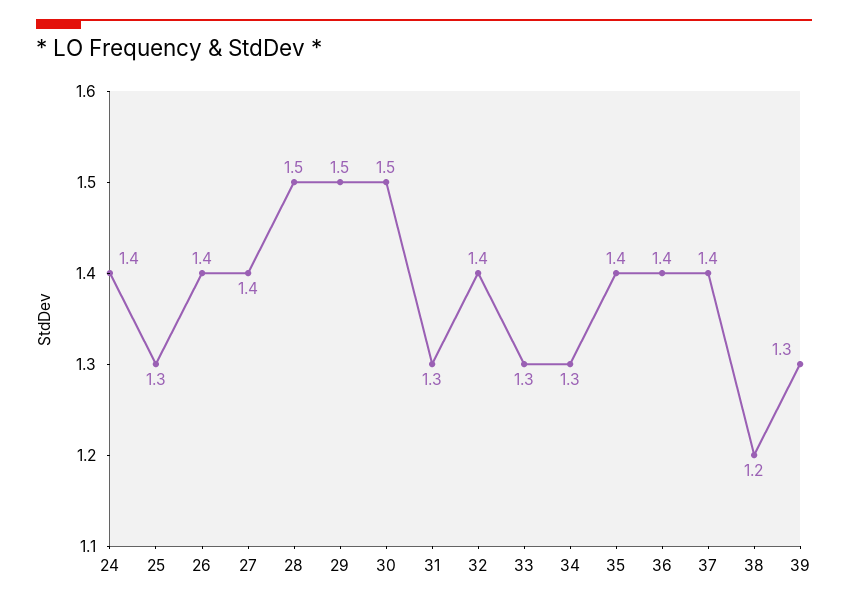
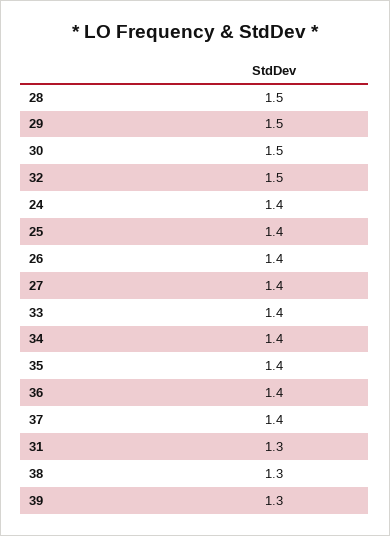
25: 1.3 -> 1.4
32: 1.4 -> 1.5
33: 1.3 -> 1.4
34: 1.3 -> 1.4
38: 1.2 -> 1.3

